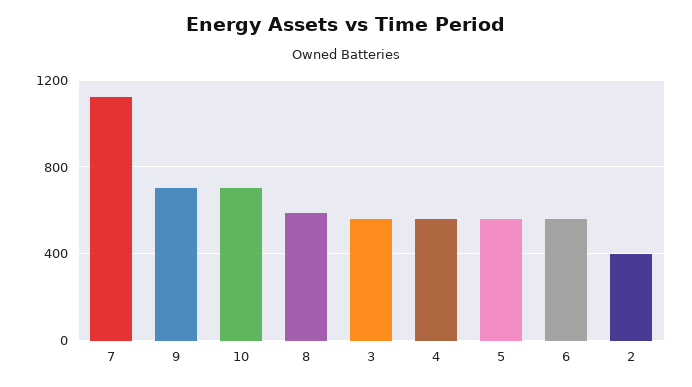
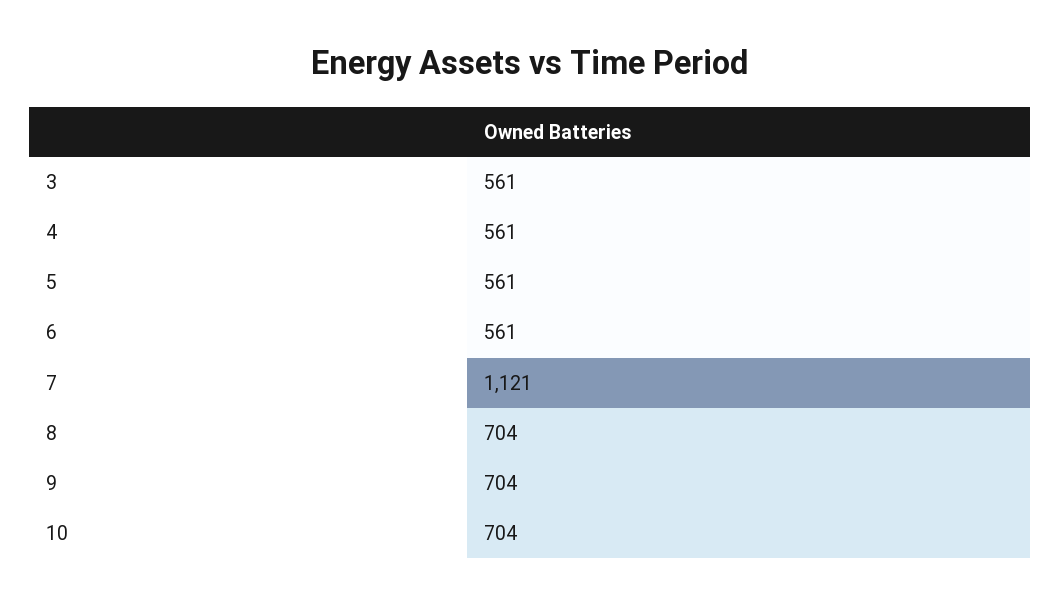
8: 600 -> 704
2: 400 -> none

